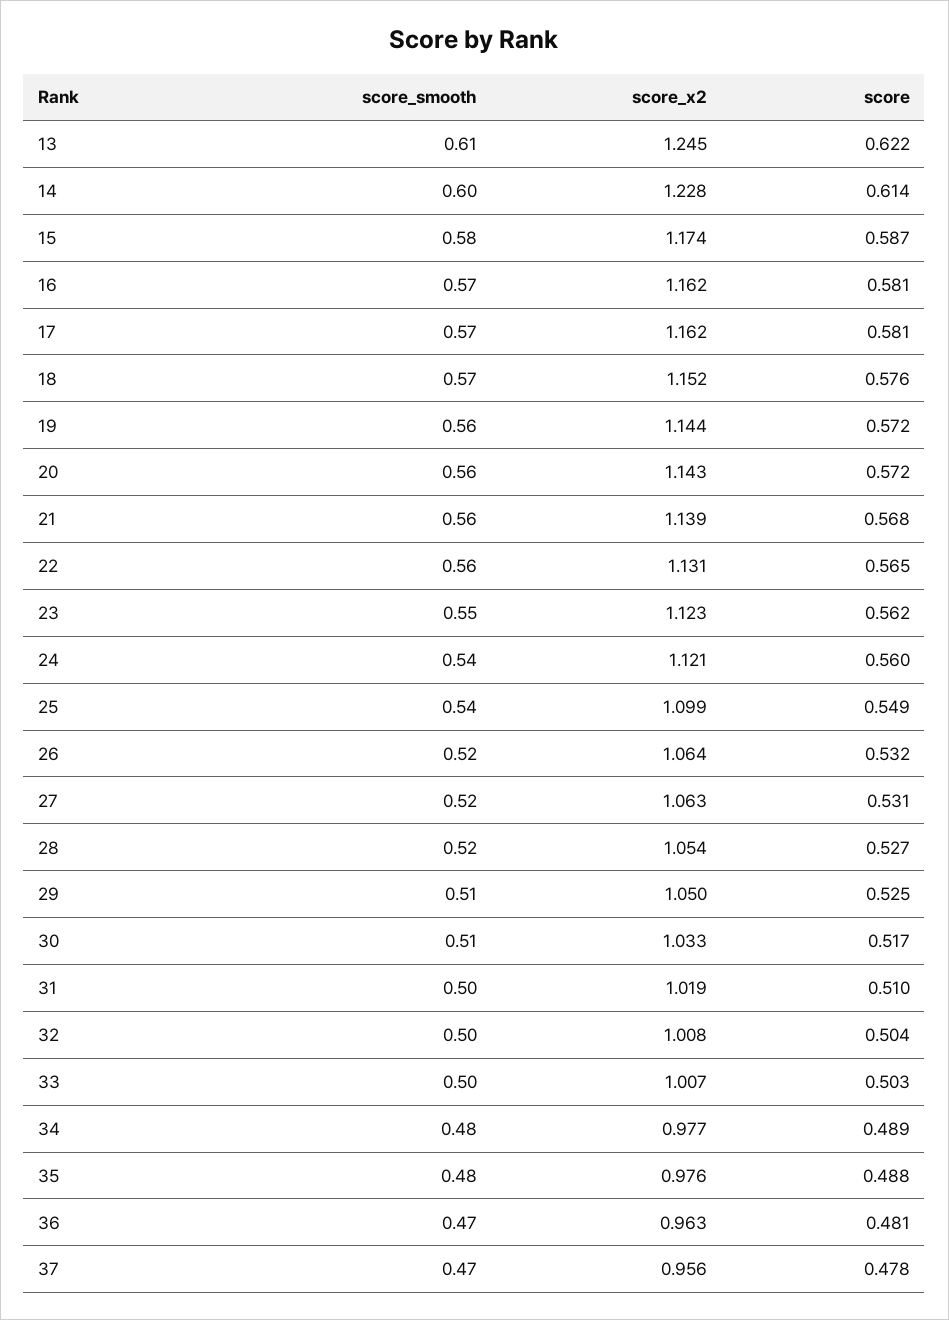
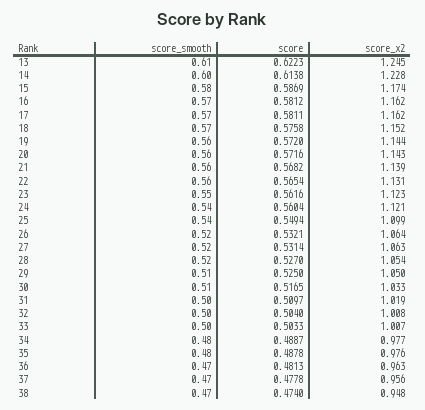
score_smooth, 38: none -> 0.47
score, 38: none -> 0.474
score_x2, 38: none -> 0.948

